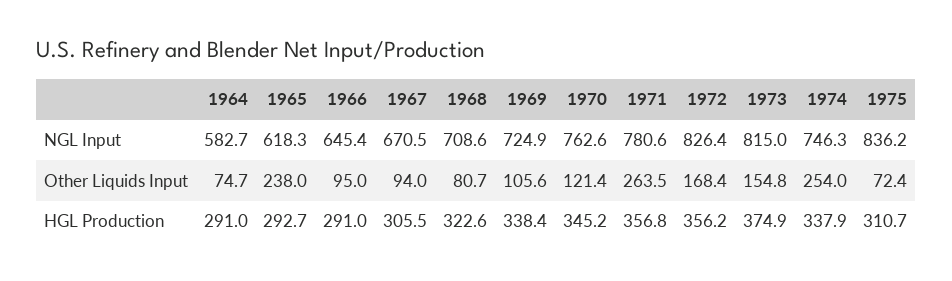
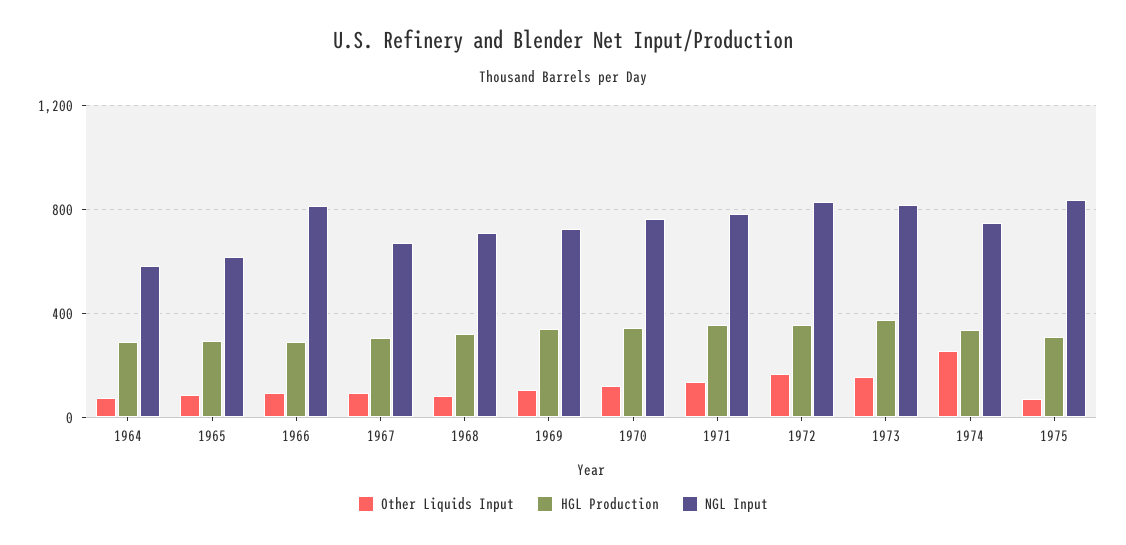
NGL Input, 1966: 645.4 -> 800
Other Liquids Input, 1965: 238 -> 100
Other Liquids Input, 1971: 263.5 -> 150

